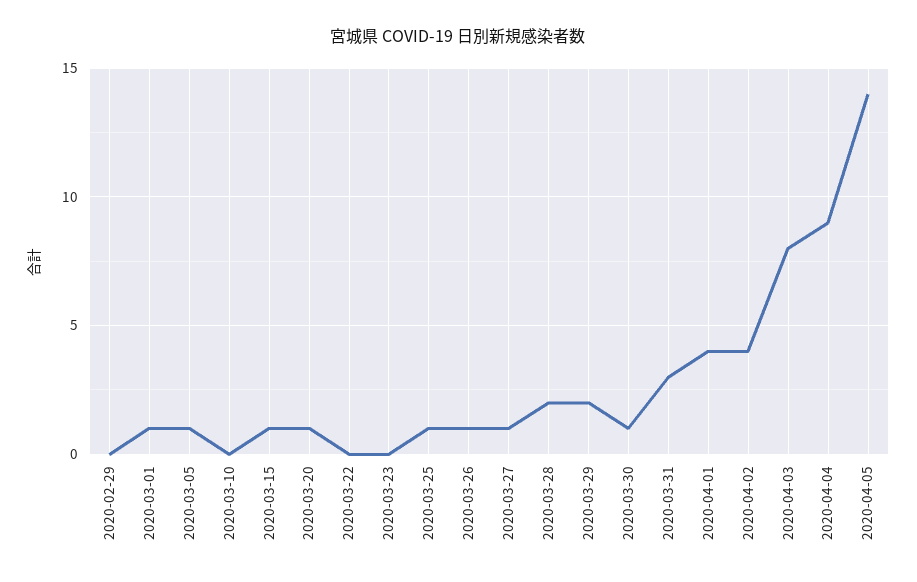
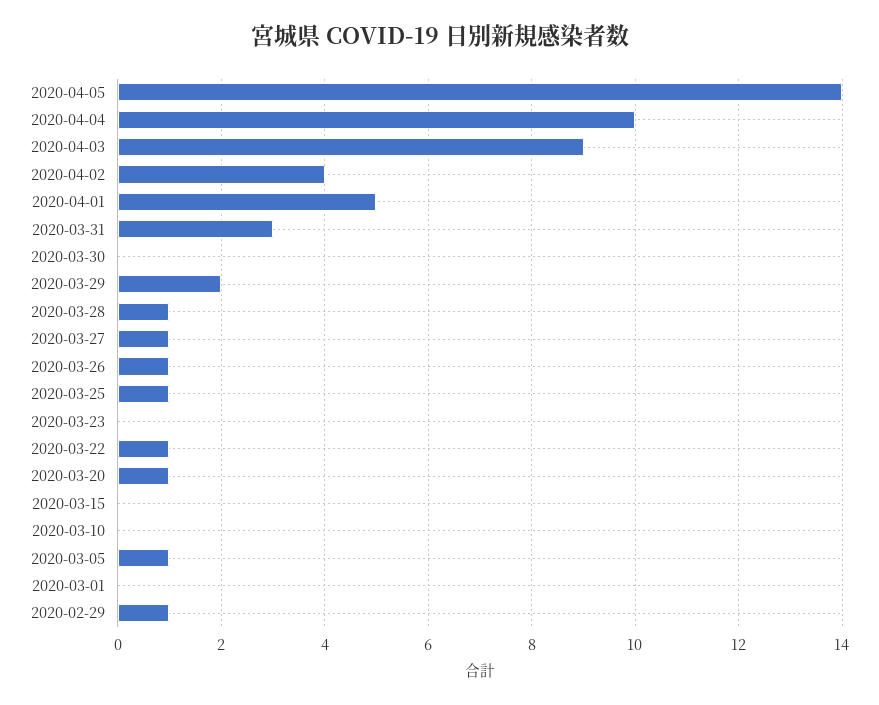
2020-02-29: 0 -> 1
2020-03-01: 1 -> 0
2020-03-15: 1 -> 0
2020-03-22: 0 -> 1
2020-03-28: 2 -> 1
2020-03-30: 1 -> 0
2020-04-01: 4 -> 5
2020-04-03: 8 -> 9
2020-04-04: 9 -> 10

